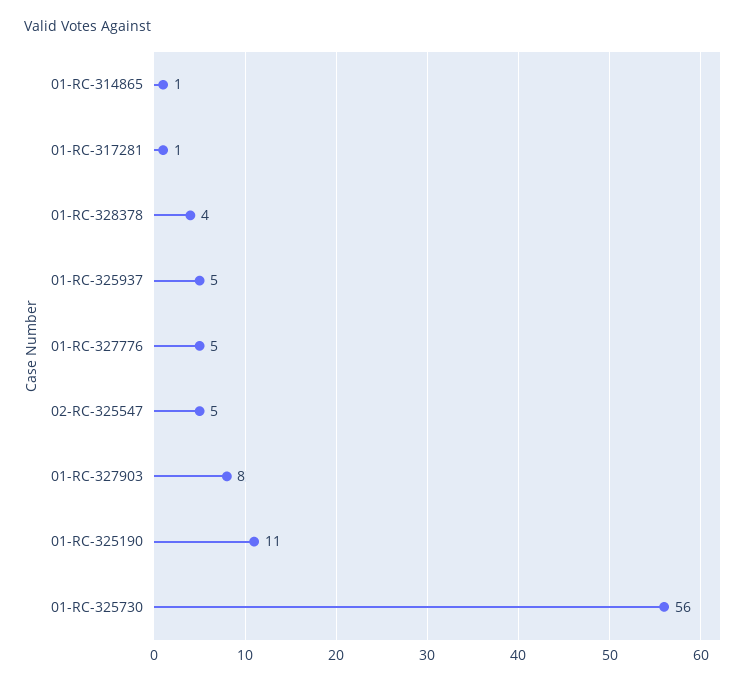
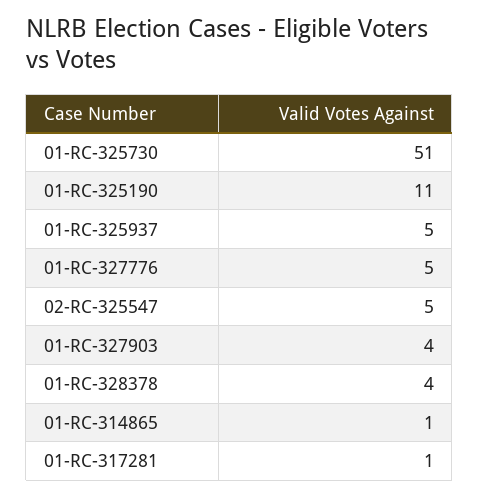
01-RC-327903: 8 -> 4
01-RC-325730: 56 -> 51

